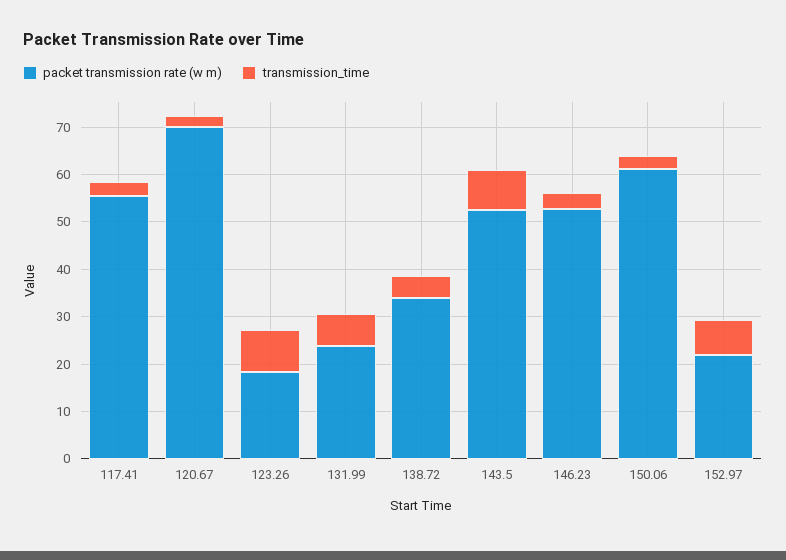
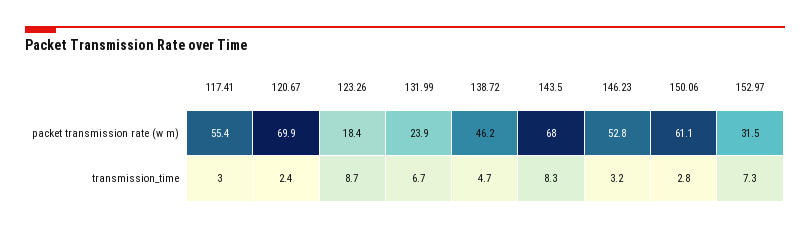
packet transmission rate (w m), 138.72: 34 -> 46.2
packet transmission rate (w m), 143.5: 52 -> 68
packet transmission rate (w m), 152.97: 22 -> 31.5

